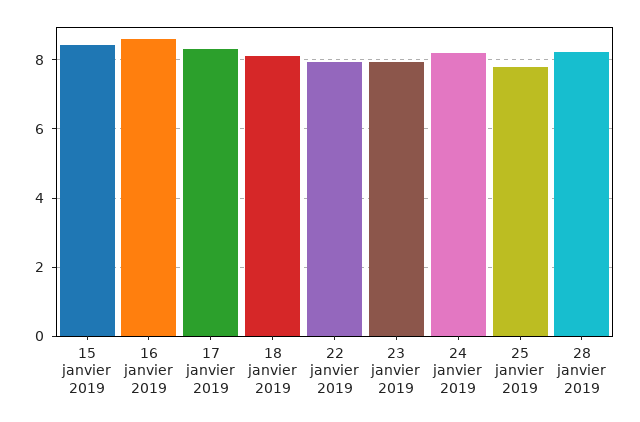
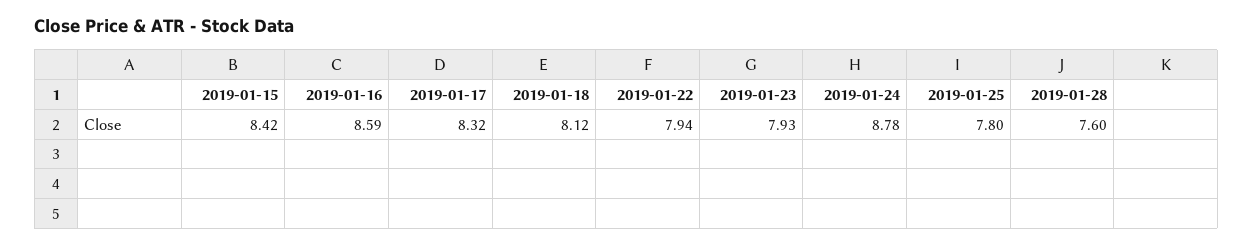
24 janvier 2019: 8.2 -> 8.78
28 janvier 2019: 8.2 -> 7.6

